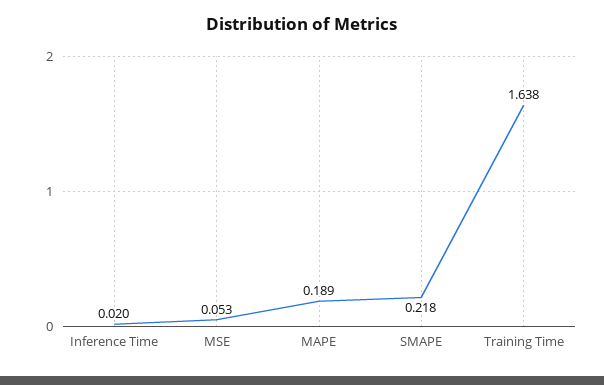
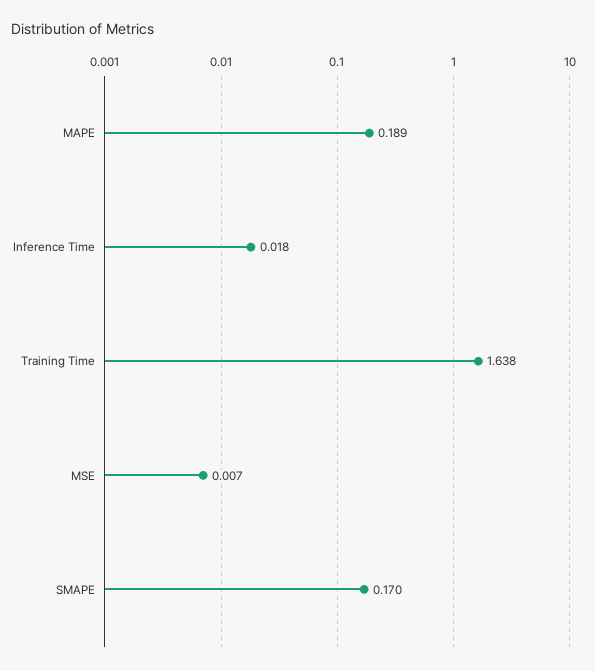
Inference Time: 0.02 -> 0.018
MSE: 0.053 -> 0.007
SMAPE: 0.218 -> 0.17

